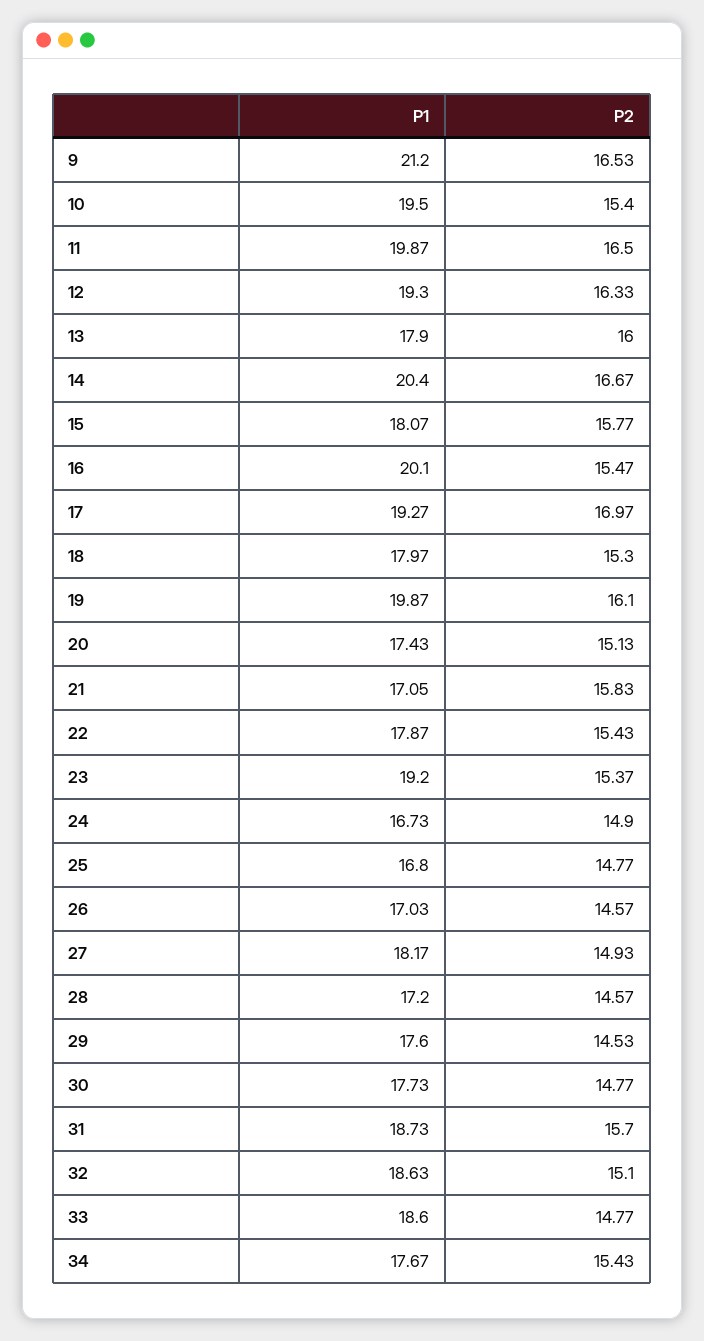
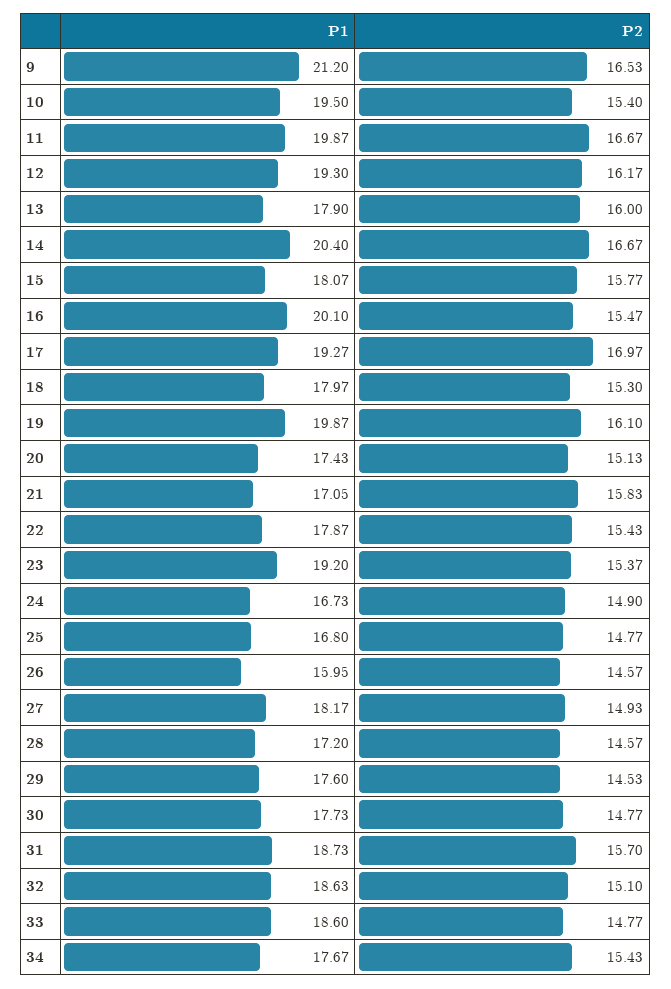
P2, 11: 16.5 -> 16.67
P2, 12: 16.33 -> 16.17
P1, 26: 17.03 -> 15.95

